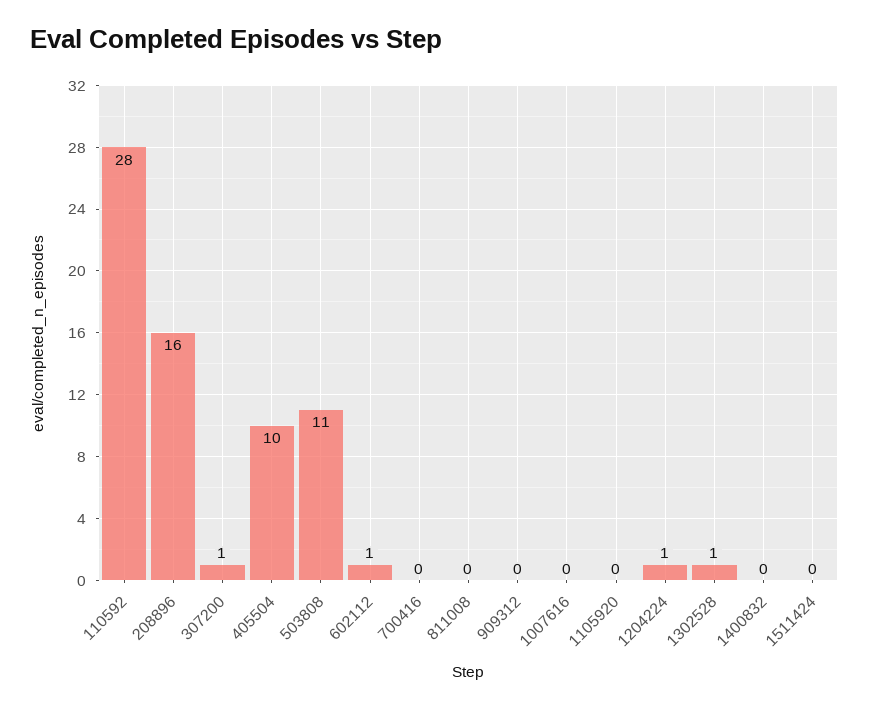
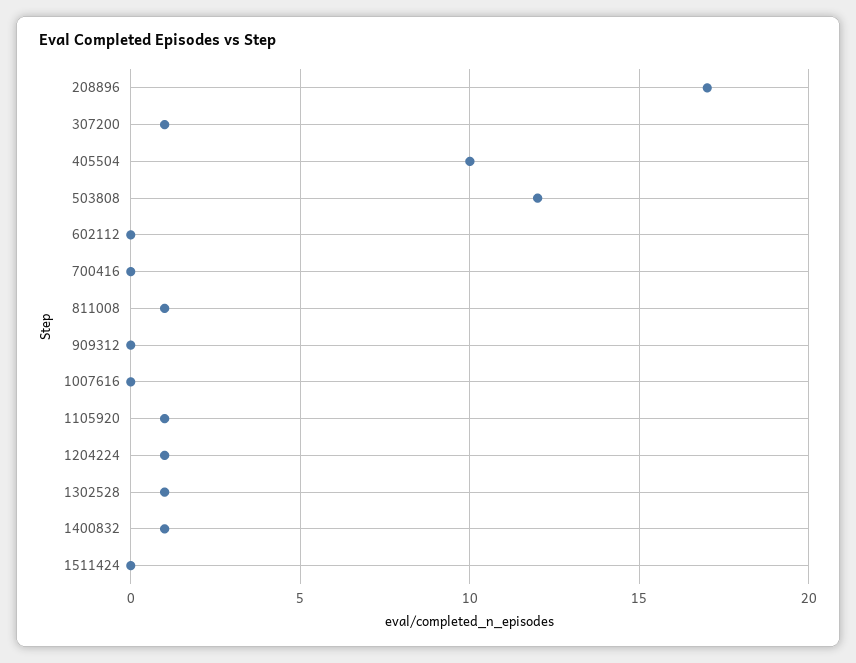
110592: 28 -> none
208896: 16 -> 17
503808: 11 -> 12
602112: 1 -> 0
811008: 0 -> 1
1105920: 0 -> 1
1400832: 0 -> 1

